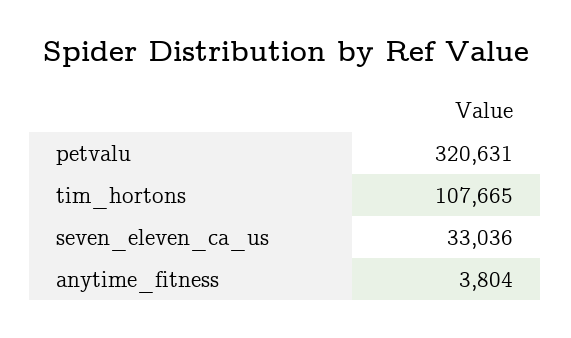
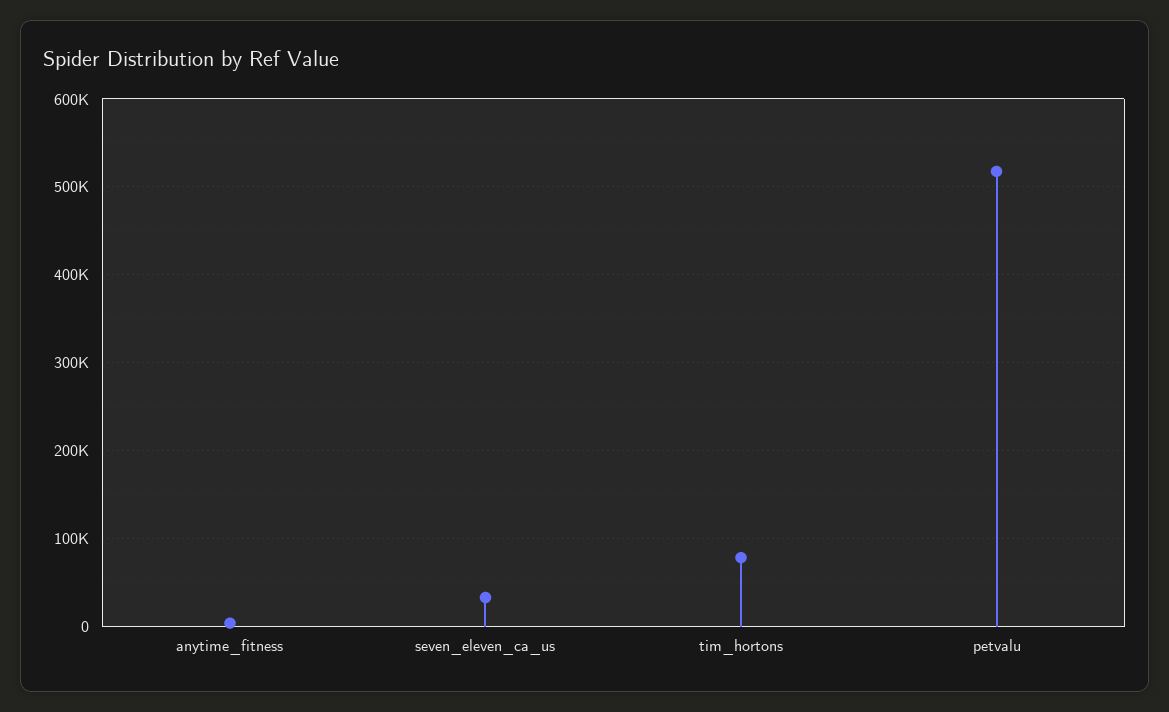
petvalu: 320631 -> 520000
tim_hortons: 107665 -> 80000

